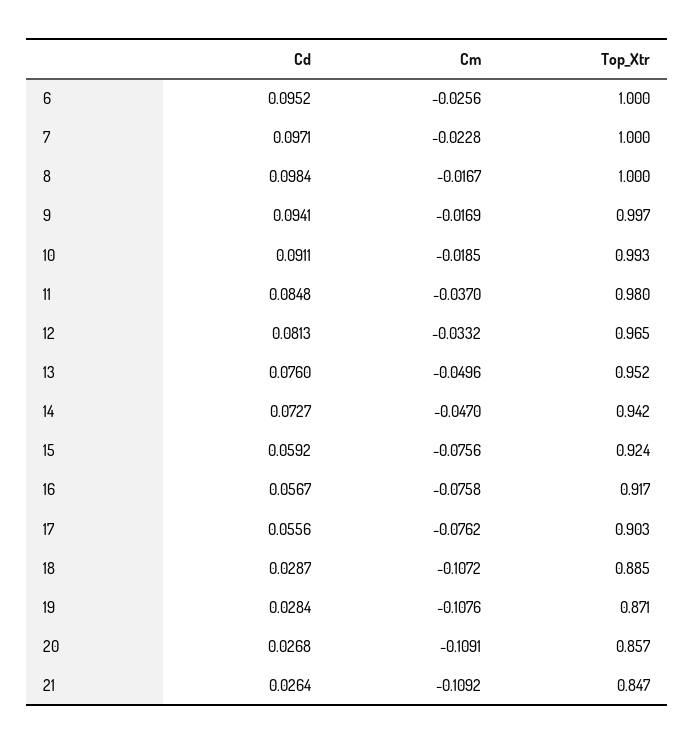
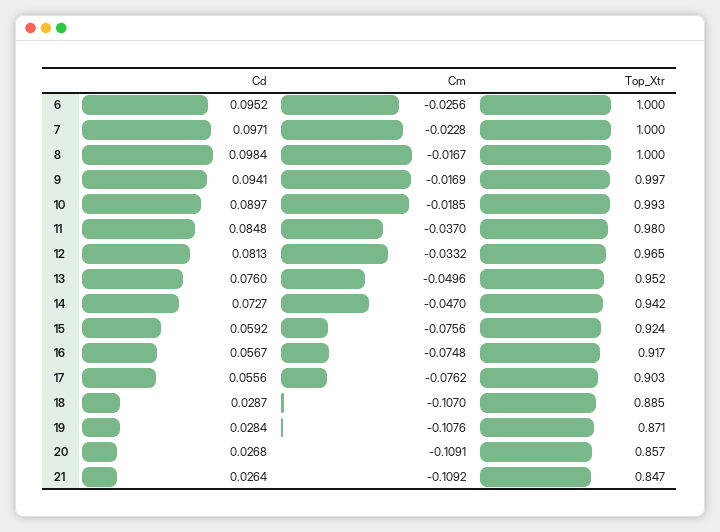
Cd, 10: 0.0911 -> 0.0897
Cm, 16: -0.0758 -> -0.0748
Cm, 18: -0.1072 -> -0.107

